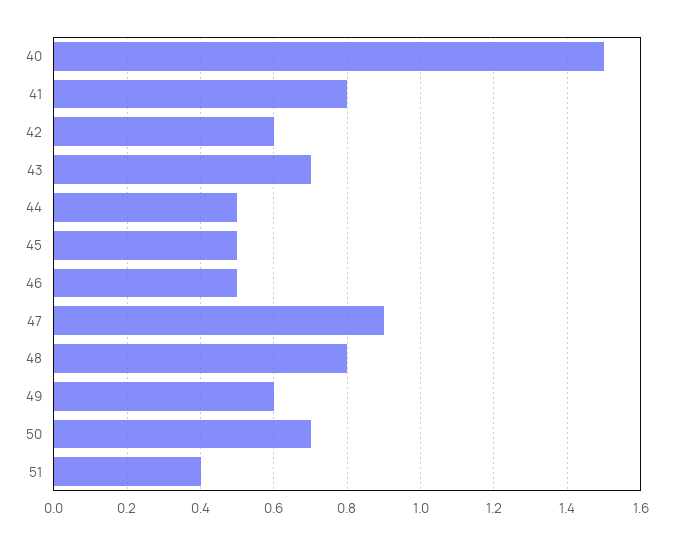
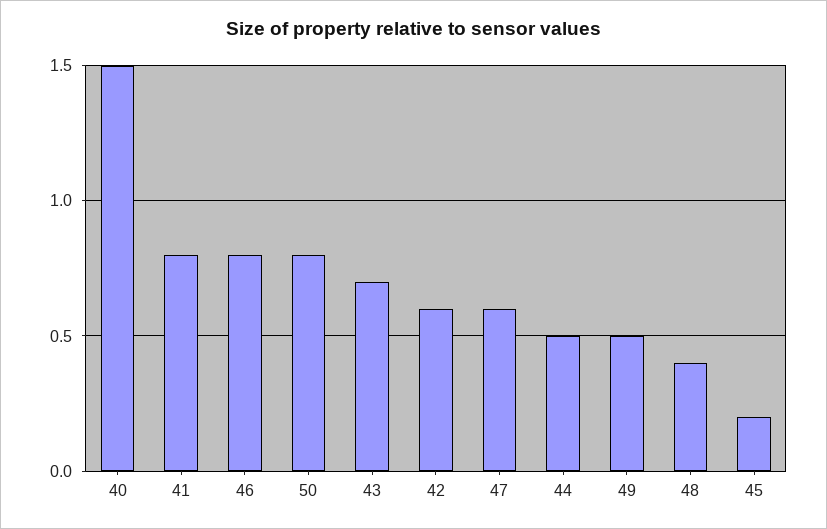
45: 0.5 -> 0.2
46: 0.5 -> 0.8
47: 0.9 -> 0.6
48: 0.8 -> 0.4
49: 0.6 -> 0.5
50: 0.7 -> 0.8
51: 0.4 -> none

